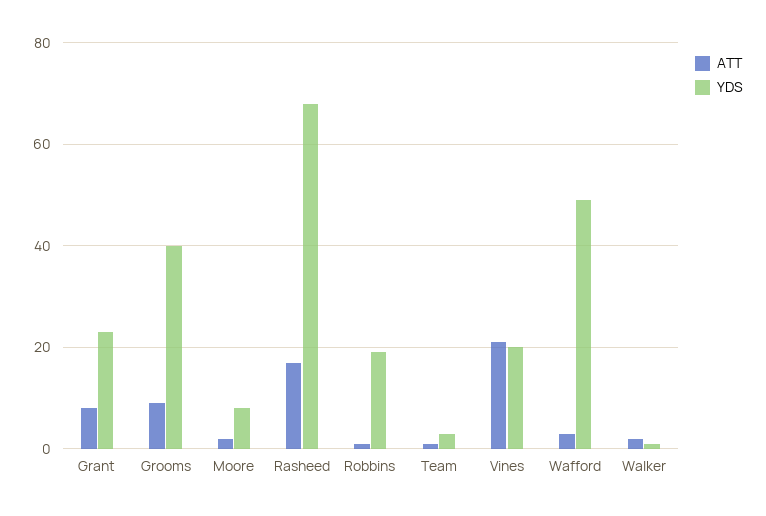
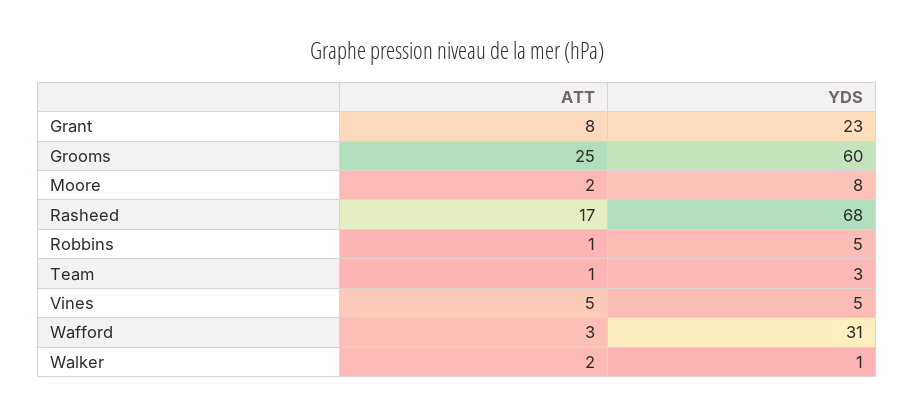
ATT, Grooms: 10 -> 25
YDS, Grooms: 40 -> 60
YDS, Robbins: 20 -> 5
ATT, Vines: 20 -> 5
YDS, Vines: 20 -> 5
YDS, Wafford: 50 -> 31

